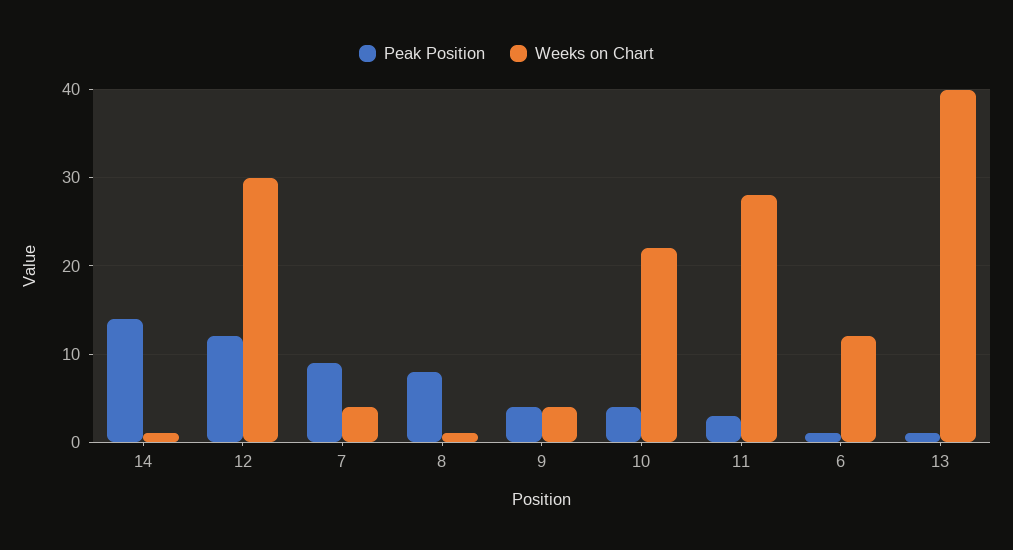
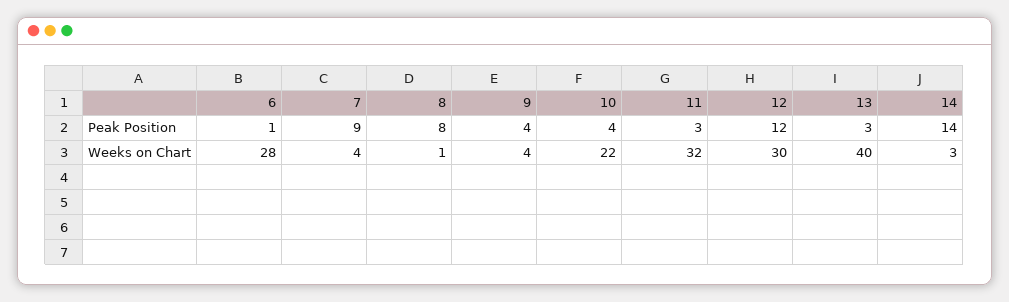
Weeks on Chart, 14: 1 -> 3
Weeks on Chart, 11: 28 -> 32
Weeks on Chart, 6: 12 -> 28
Peak Position, 13: 1 -> 3

